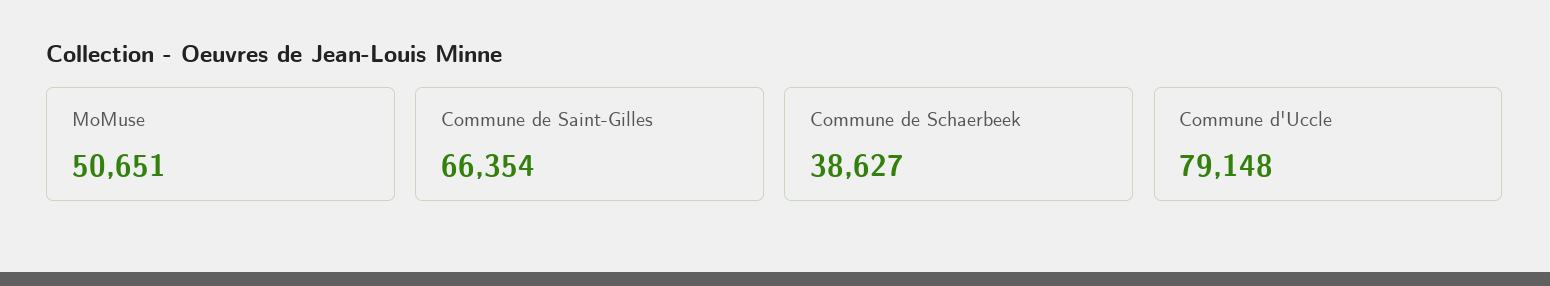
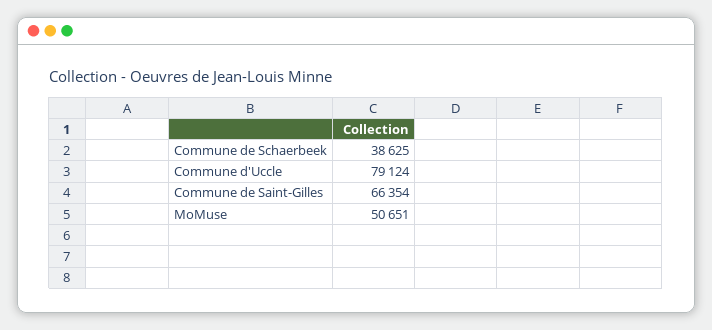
Commune de Schaerbeek: 38627 -> 38625
Commune d'Uccle: 79148 -> 79124

